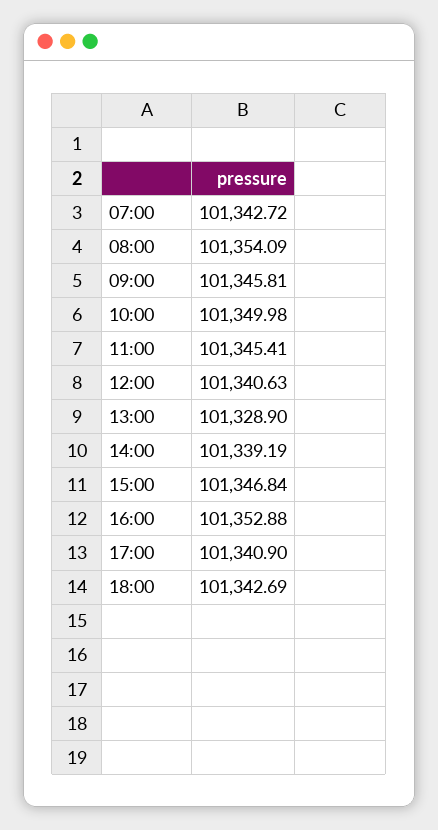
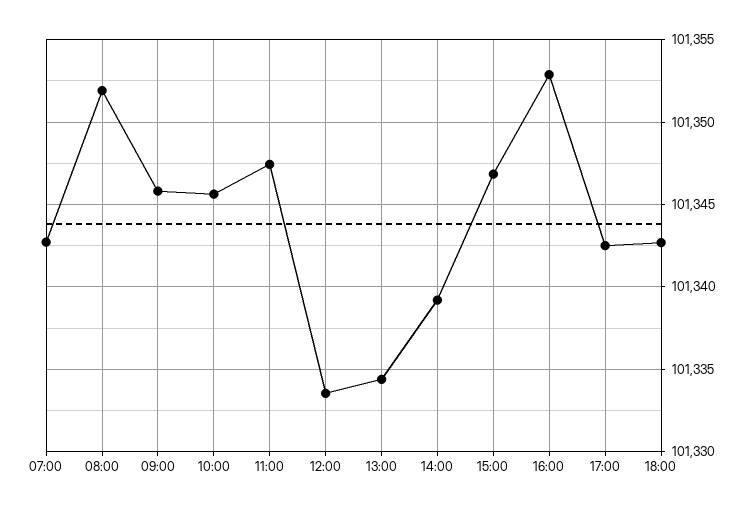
08:00: 101354.09 -> 101352
10:00: 101349.98 -> 101345.5
11:00: 101345.41 -> 101347.5
12:00: 101340.63 -> 101333.5
13:00: 101328.9 -> 101334.5
17:00: 101340.9 -> 101342.5

